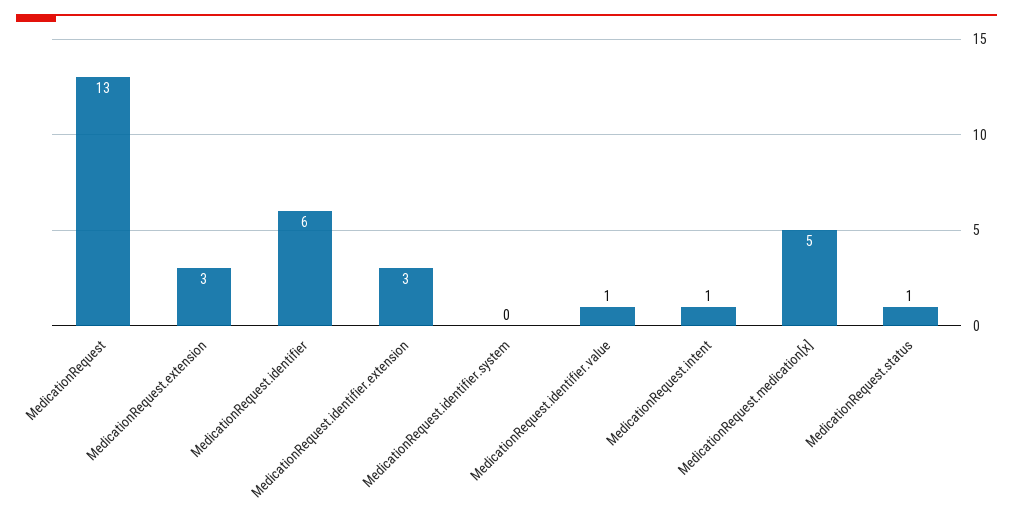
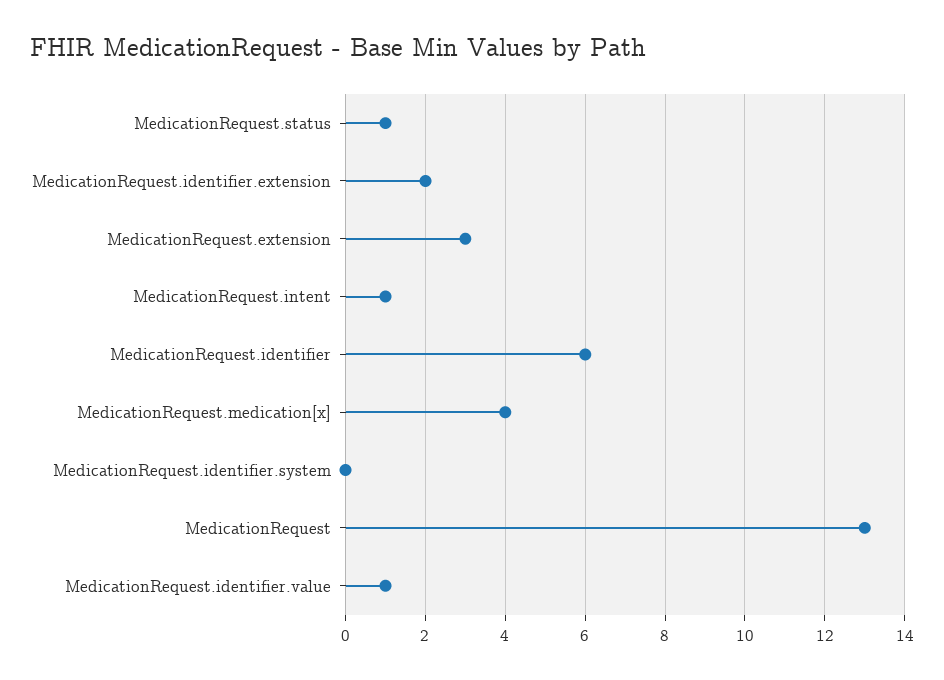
MedicationRequest.identifier.extension: 3 -> 2
MedicationRequest.medication[x]: 5 -> 4

